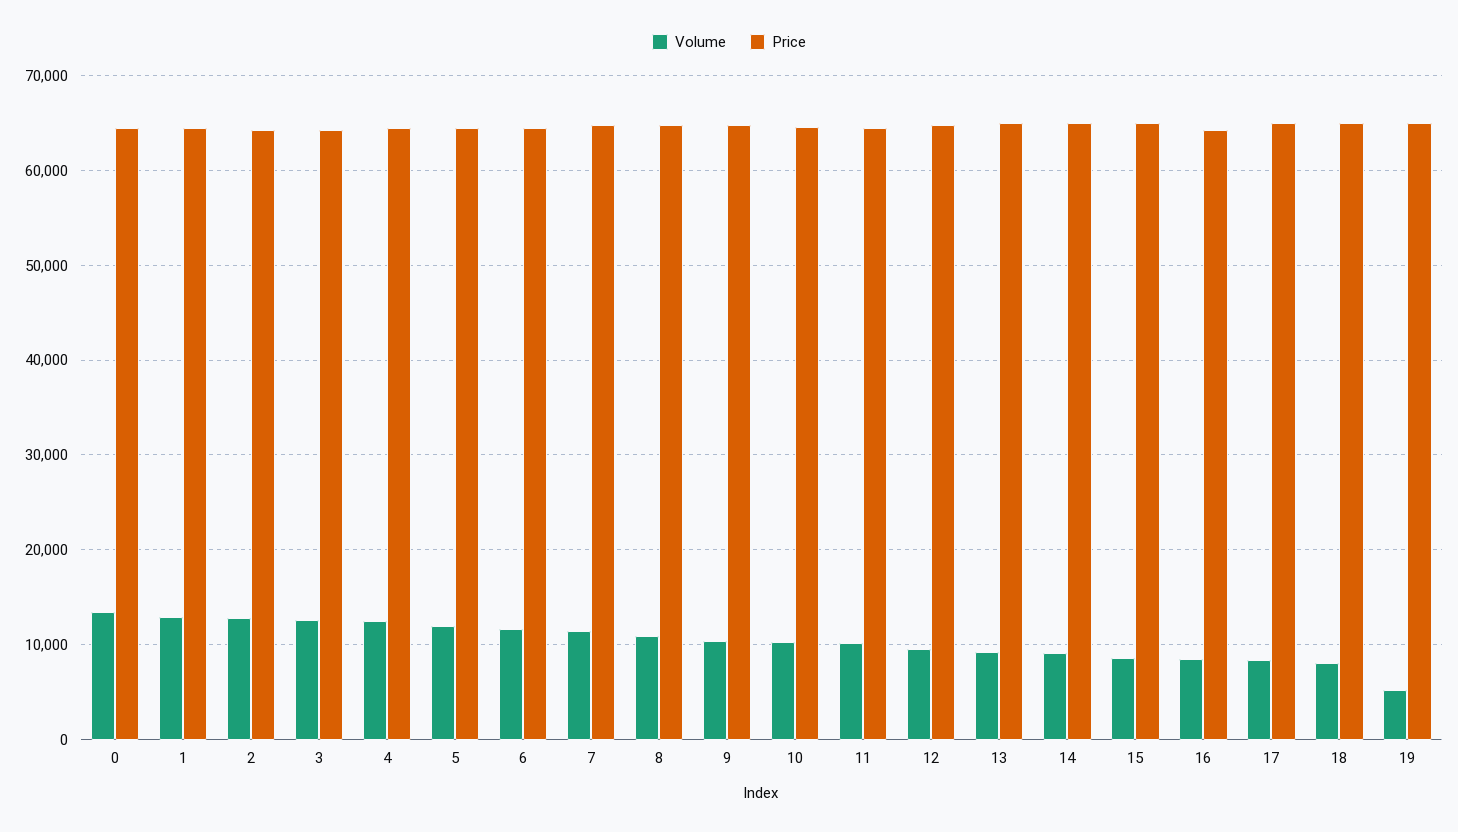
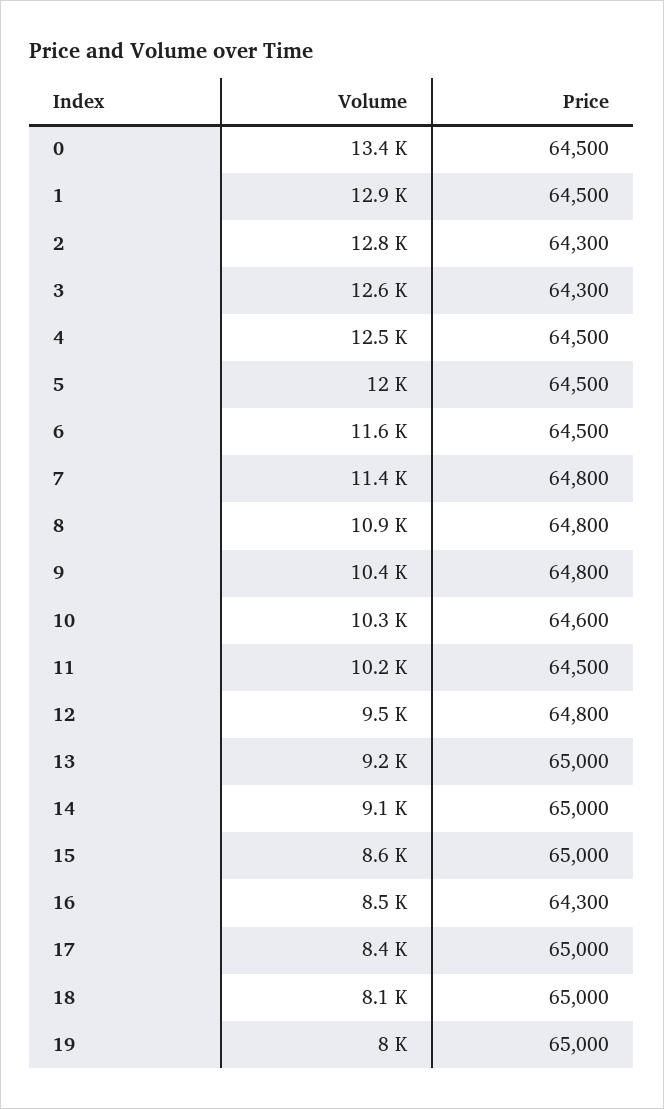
Volume, 19: 5000 -> 8000

